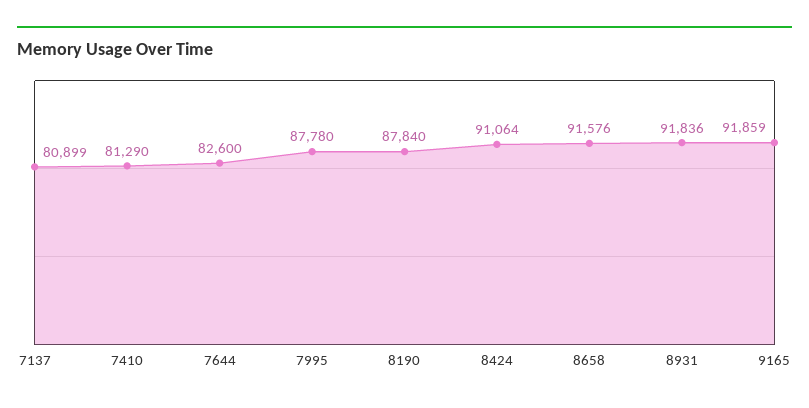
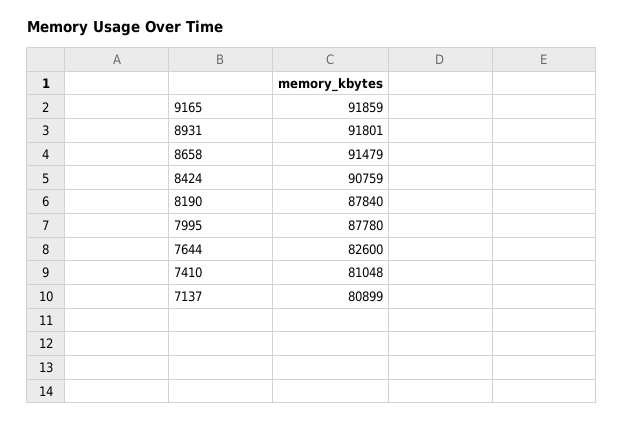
7410: 81290 -> 81048
8424: 91064 -> 90759
8658: 91576 -> 91479
8931: 91836 -> 91801

